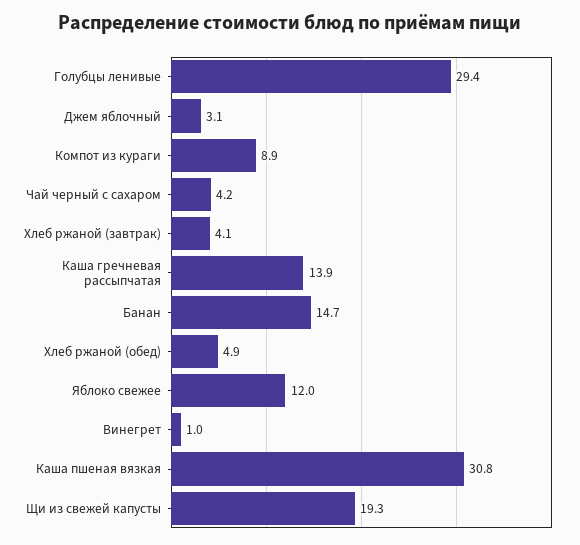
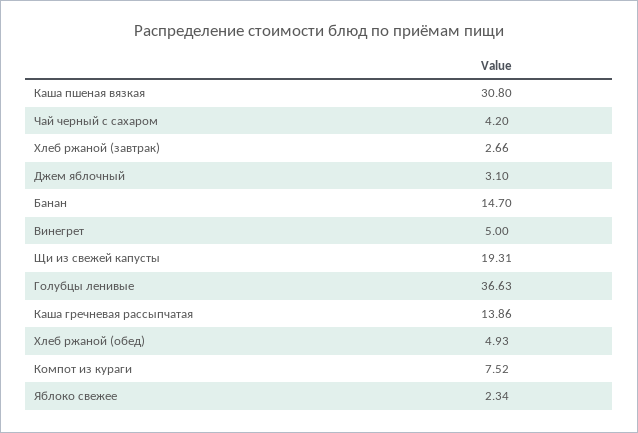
Голубцы ленивые: 29.4 -> 36.63
Компот из кураги: 8.9 -> 7.52
Хлеб ржаной (завтрак): 4.1 -> 2.66
Яблоко свежее: 12 -> 2.34
Винегрет: 1 -> 5

